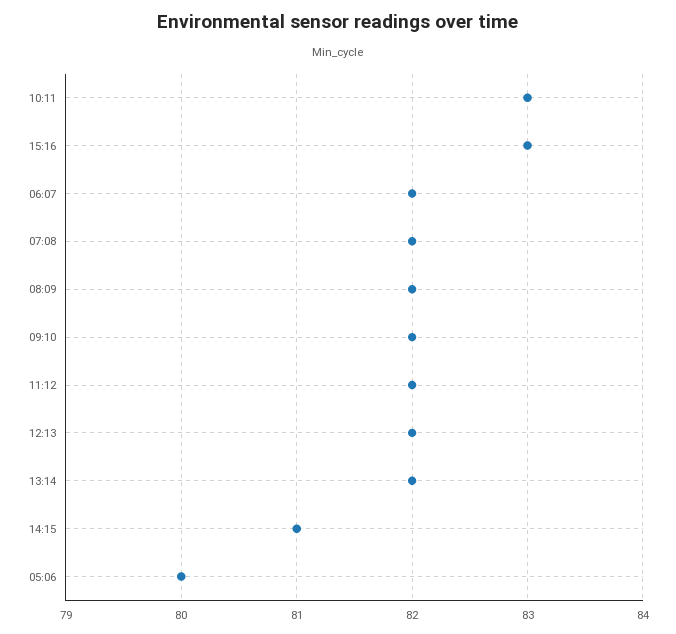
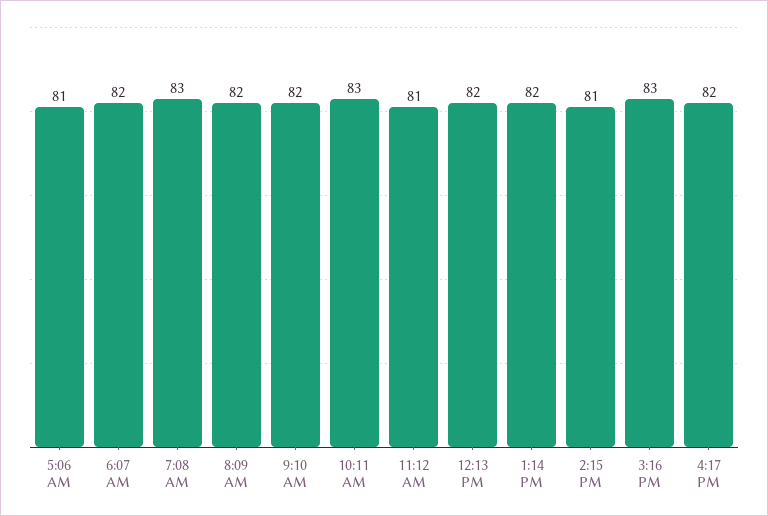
07:08: 82 -> 83
11:12: 82 -> 81
05:06: 80 -> 81
4:17 PM: none -> 82

